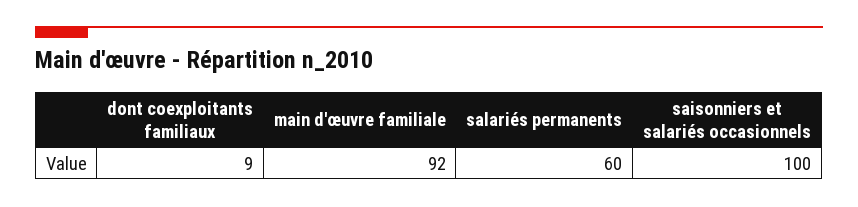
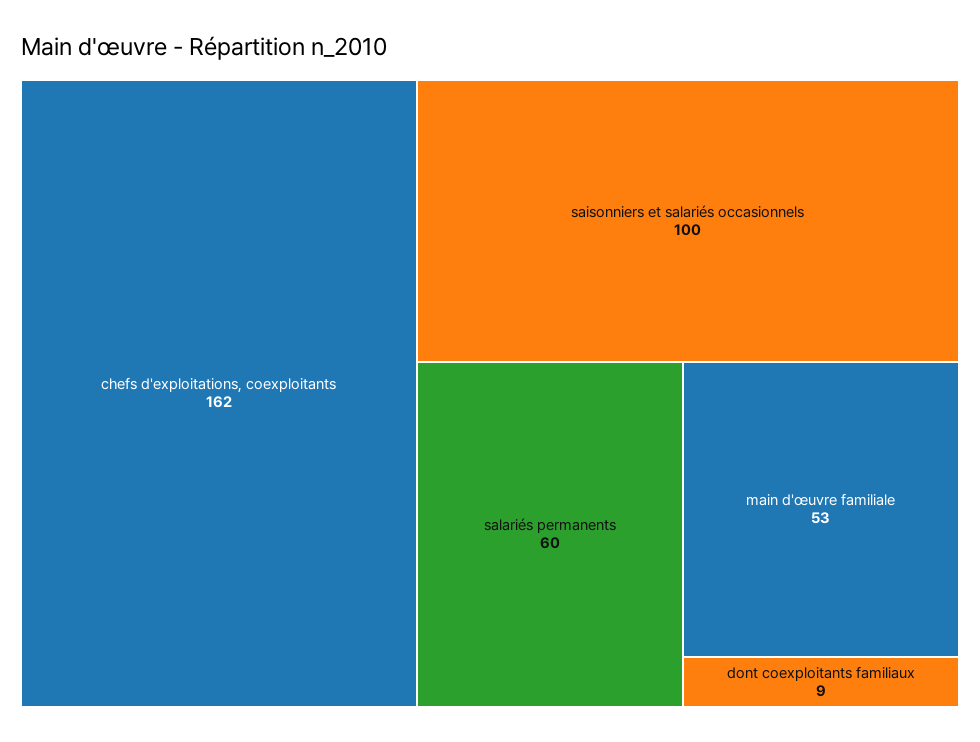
main d'œuvre familiale: 92 -> 53
chefs d'exploitations, coexploitants: none -> 162

